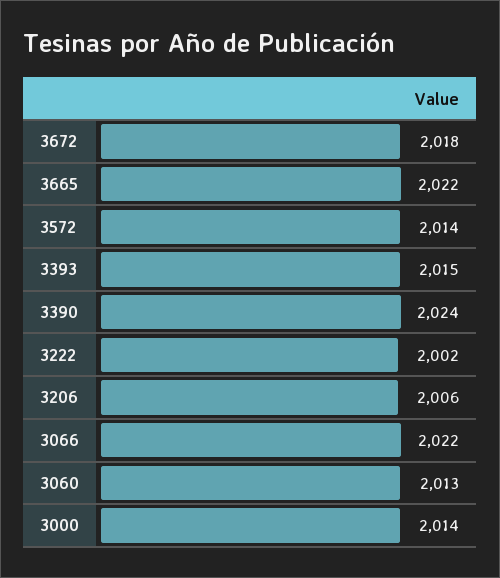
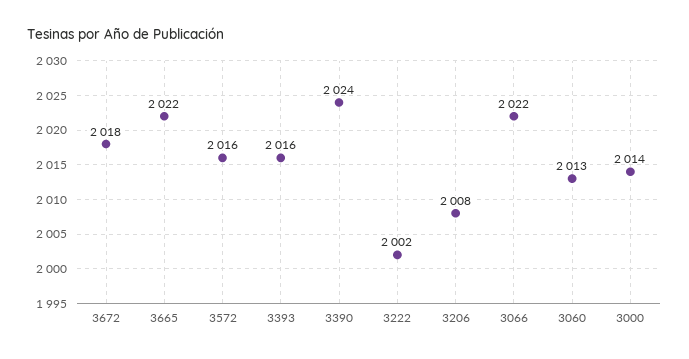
3572: 2014 -> 2016
3393: 2015 -> 2016
3206: 2006 -> 2008

